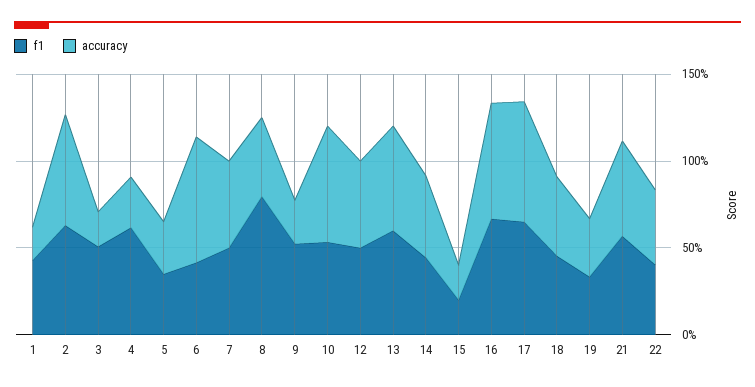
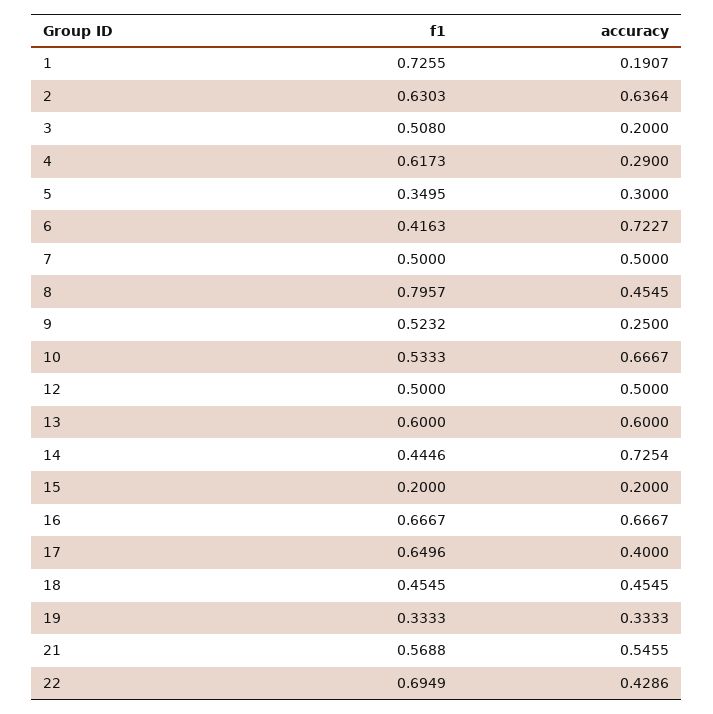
f1, 1: 0.4 -> 0.7255
accuracy, 14: 0.5 -> 0.7254
accuracy, 17: 0.7 -> 0.4
f1, 22: 0.4 -> 0.6949

